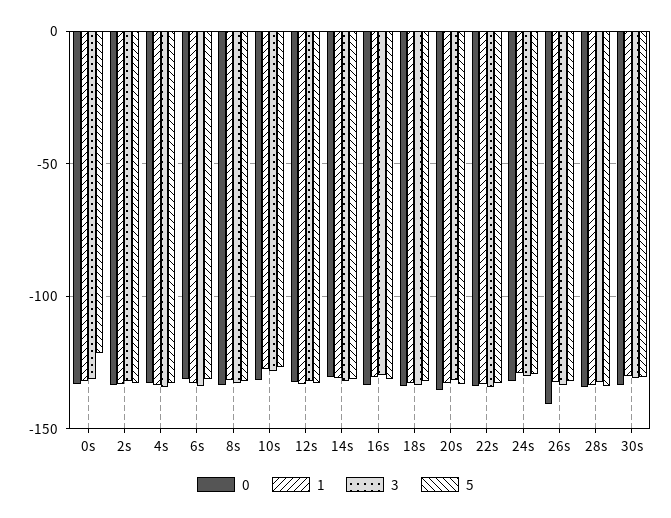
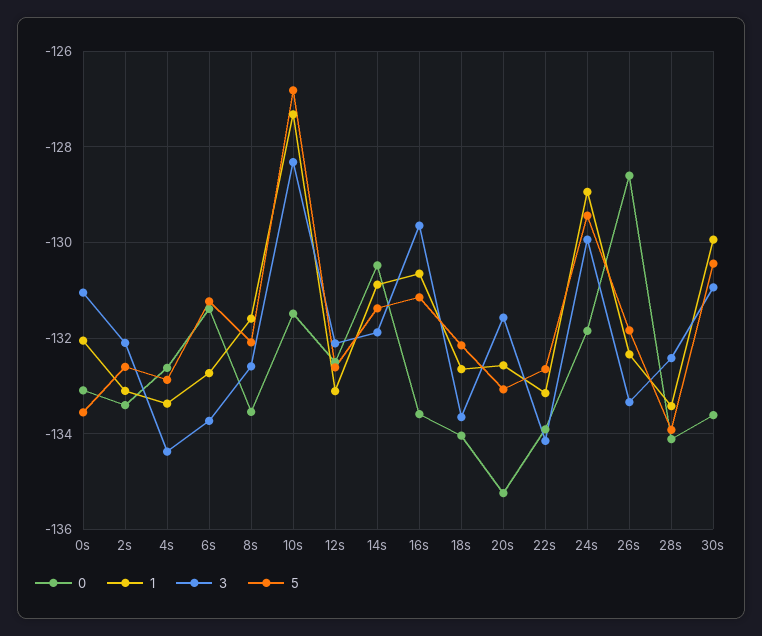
5, 0s: -120 -> -133.6
0, 26s: -140 -> -128.6

